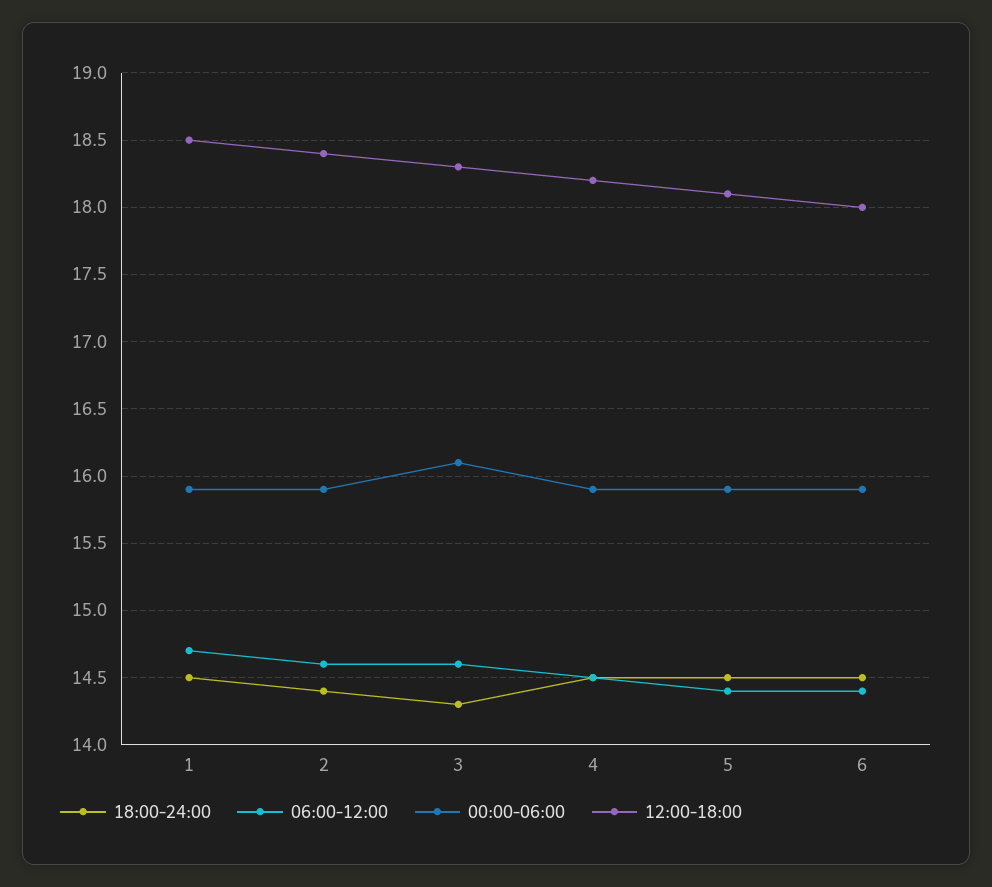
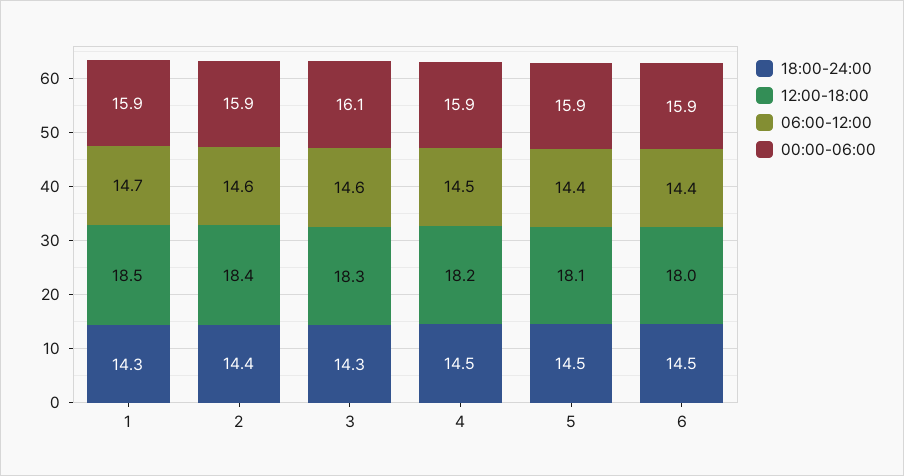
18:00-24:00, 1: 14.5 -> 14.3

